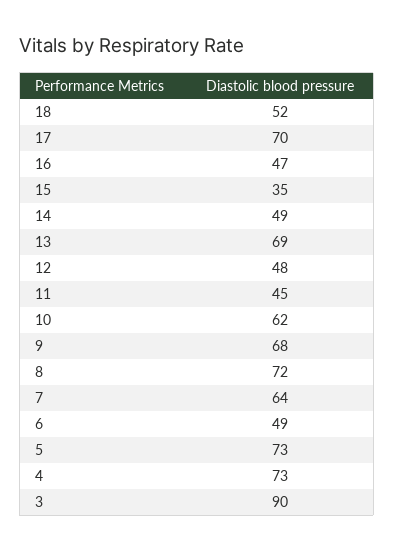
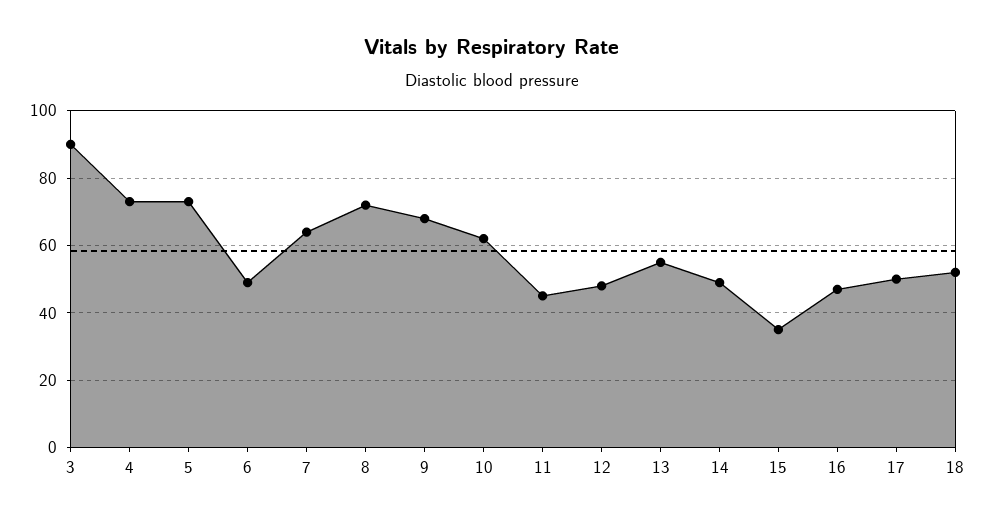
17: 70 -> 50
13: 69 -> 55

